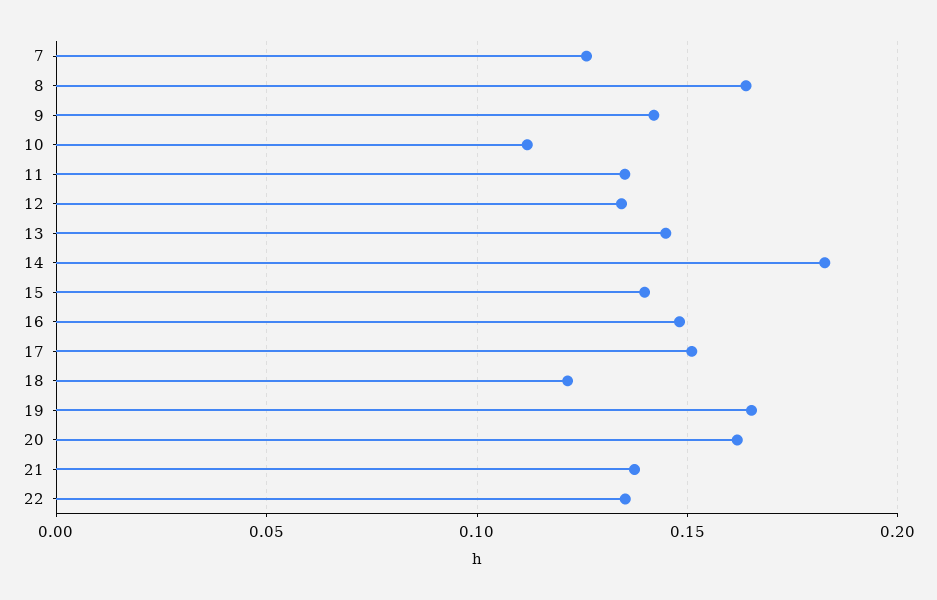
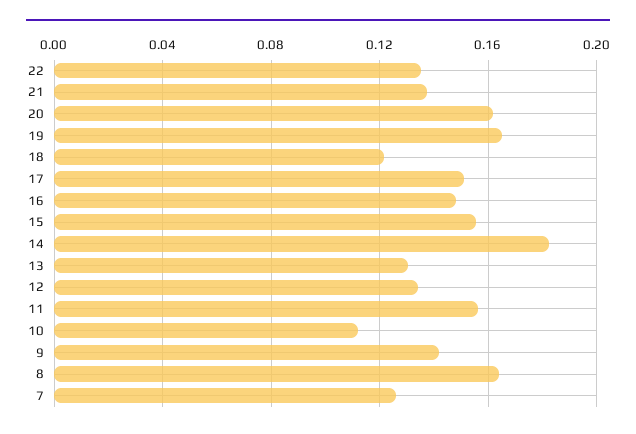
11: 0.135 -> 0.155
13: 0.145 -> 0.13
15: 0.14 -> 0.155

